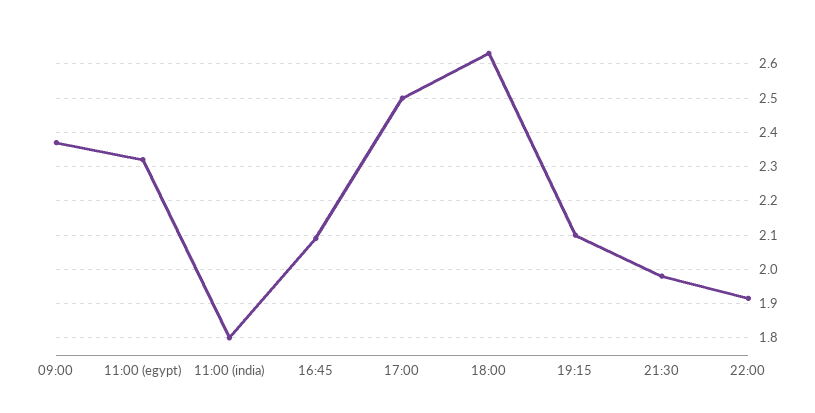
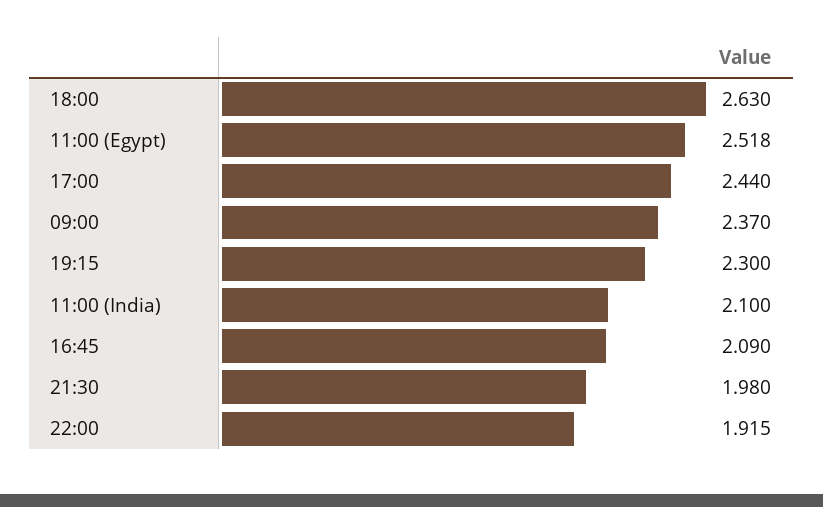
11:00 (egypt): 2.32 -> 2.518
11:00 (india): 1.8 -> 2.1
17:00: 2.5 -> 2.44
19:15: 2.1 -> 2.3

